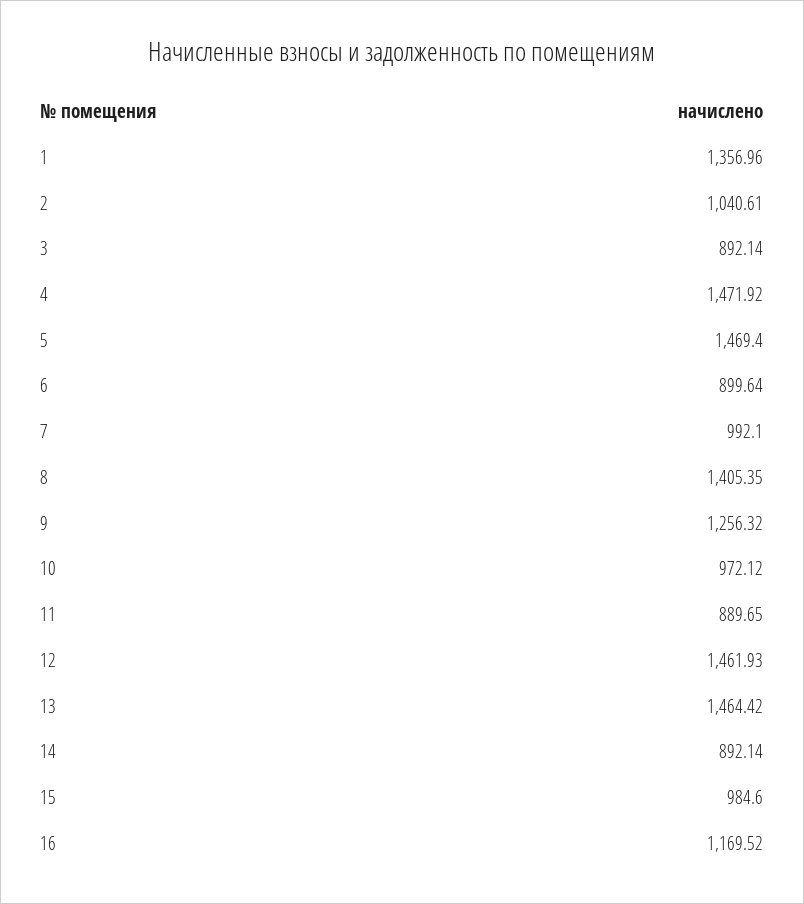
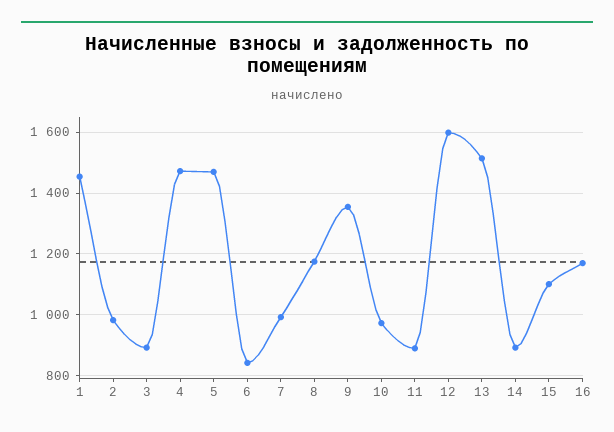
1: 1356.96 -> 1460
2: 1040.61 -> 980
6: 899.64 -> 840
8: 1405.35 -> 1180
9: 1256.32 -> 1360
12: 1461.93 -> 1600
13: 1464.42 -> 1520
15: 984.6 -> 1100

